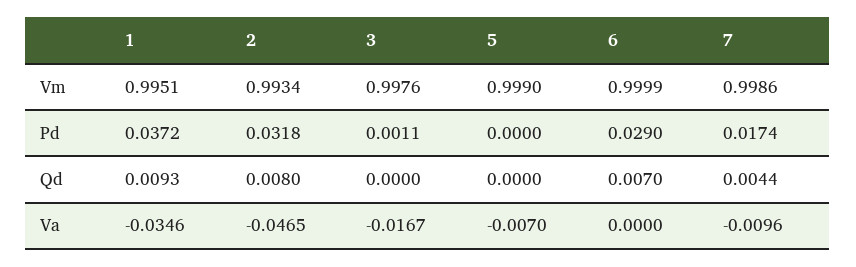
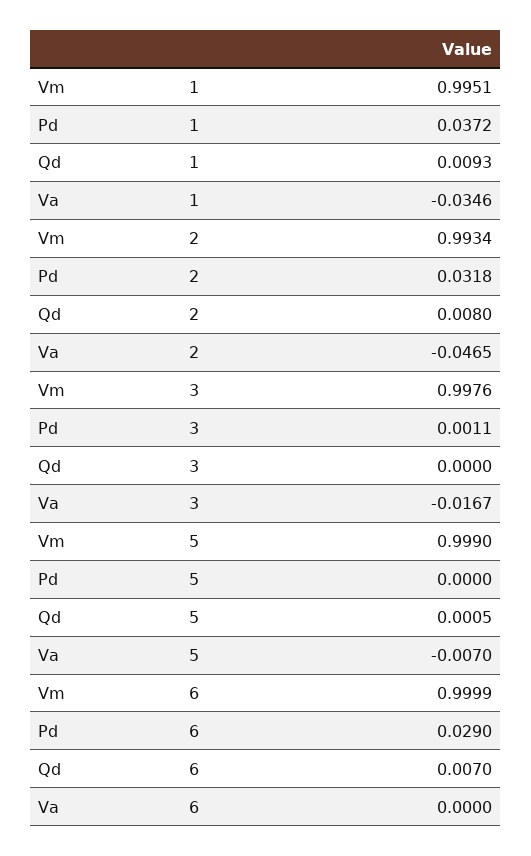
7, Vm: 0.9986 -> none
7, Pd: 0.0174 -> none
5, Qd: 0 -> 0.0005
7, Qd: 0.0044 -> none
7, Va: -0.0096 -> none

